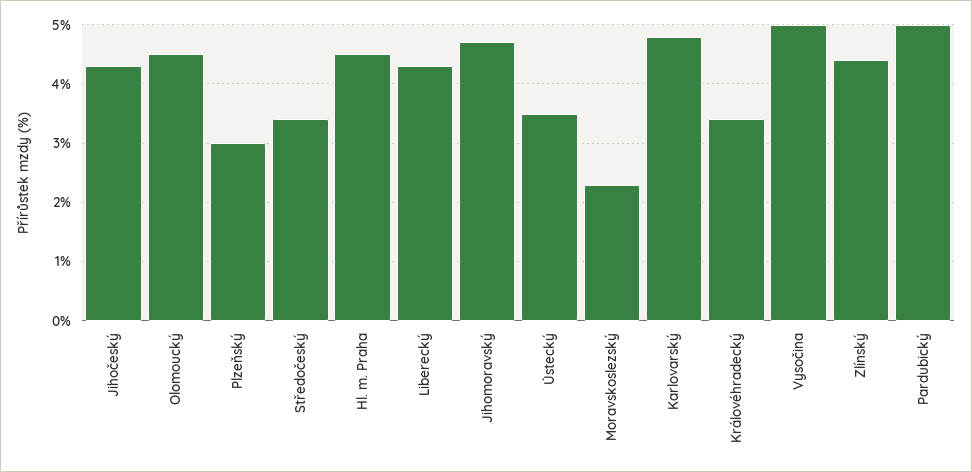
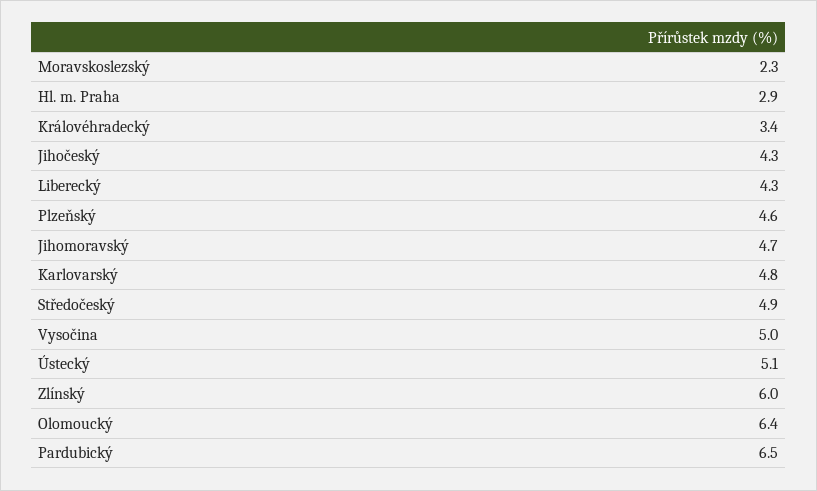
Olomoucký: 4.5 -> 6.4
Plzeňský: 3 -> 4.6
Středočeský: 3.5 -> 4.9
Hl. m. Praha: 4.5 -> 2.9
Ústecký: 3.5 -> 5.1
Zlínský: 4.5 -> 6
Pardubický: 5 -> 6.5

